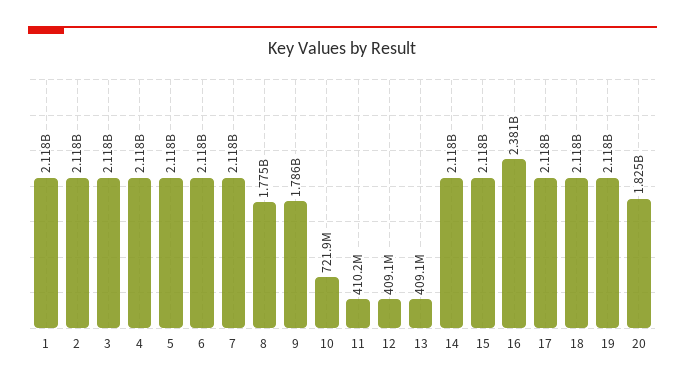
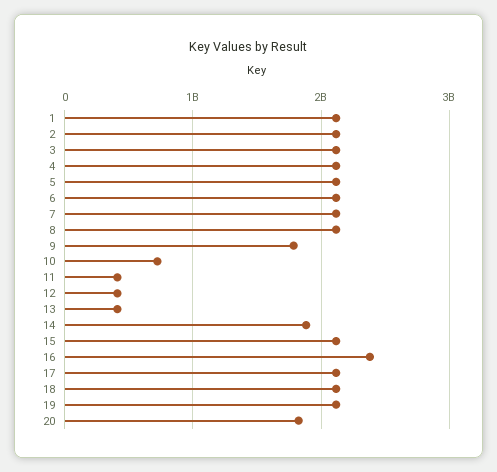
8: 1775000000 -> 2100000000
14: 2118000000 -> 1900000000

